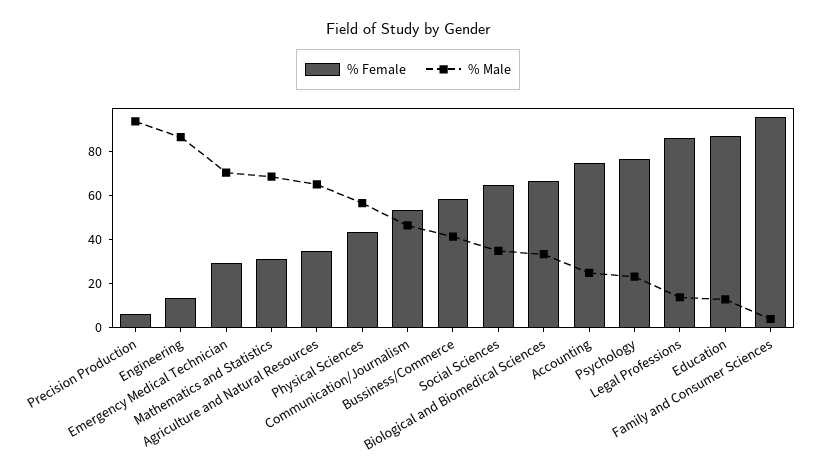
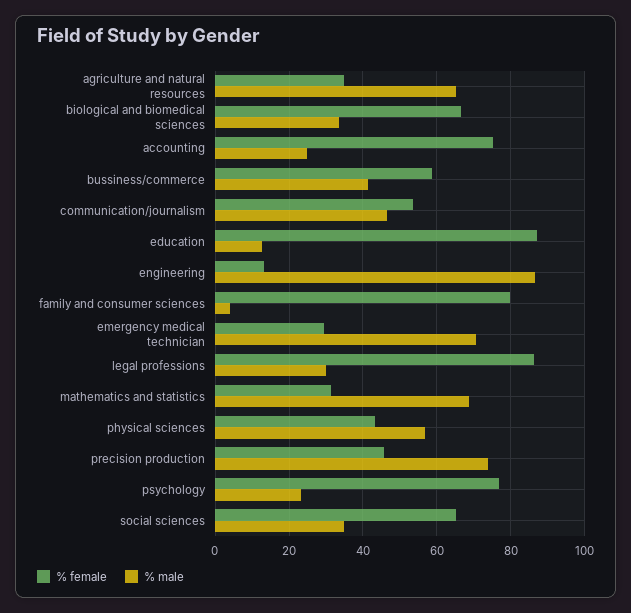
% Female, Precision Production: 5 -> 46
% Male, Precision Production: 95 -> 74
% Male, Legal Professions: 15 -> 30
% Female, Family and Consumer Sciences: 95 -> 80

